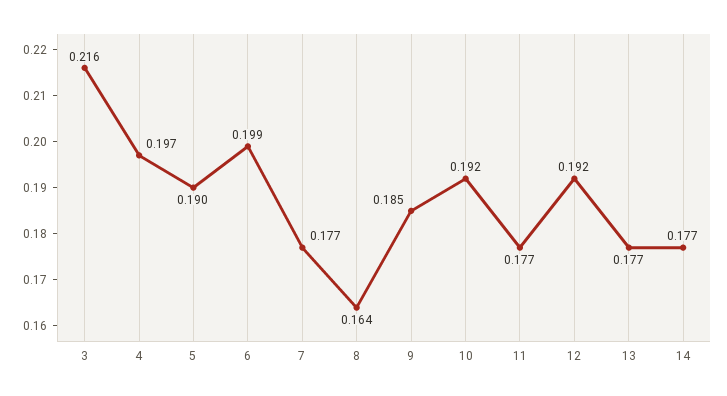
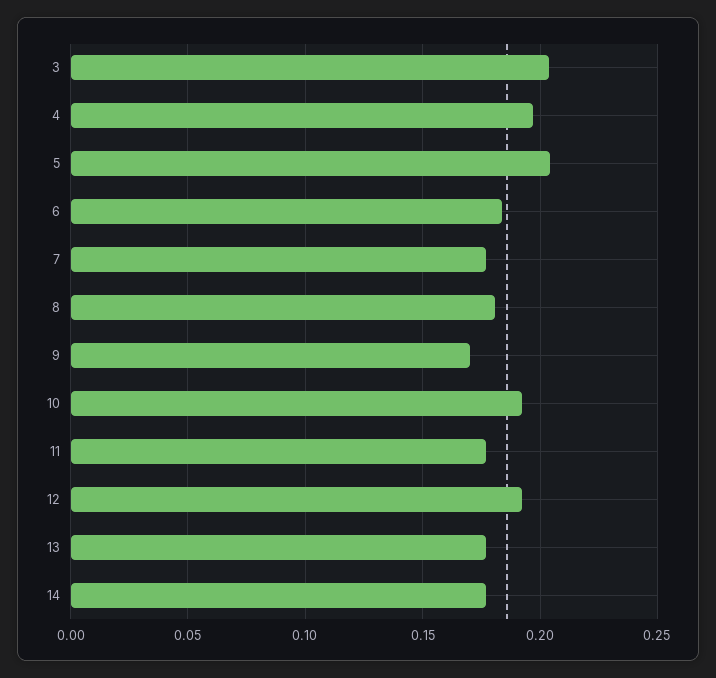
3: 0.216 -> 0.205
5: 0.19 -> 0.205
6: 0.199 -> 0.185
8: 0.164 -> 0.18
9: 0.185 -> 0.17

